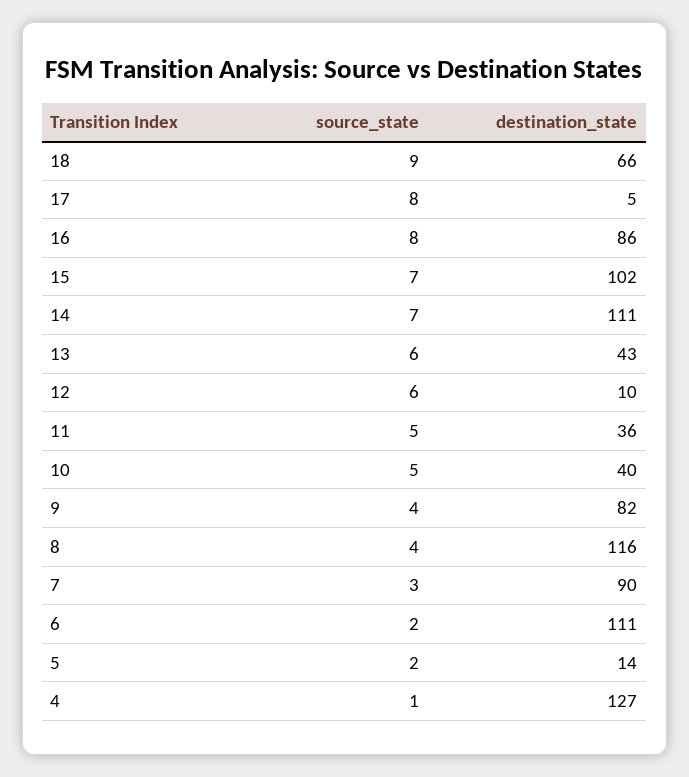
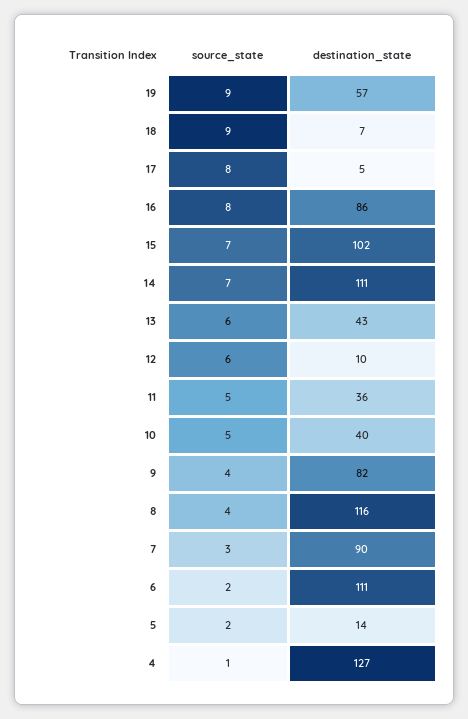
destination_state, 18: 66 -> 7
source_state, 19: none -> 9
destination_state, 19: none -> 57

